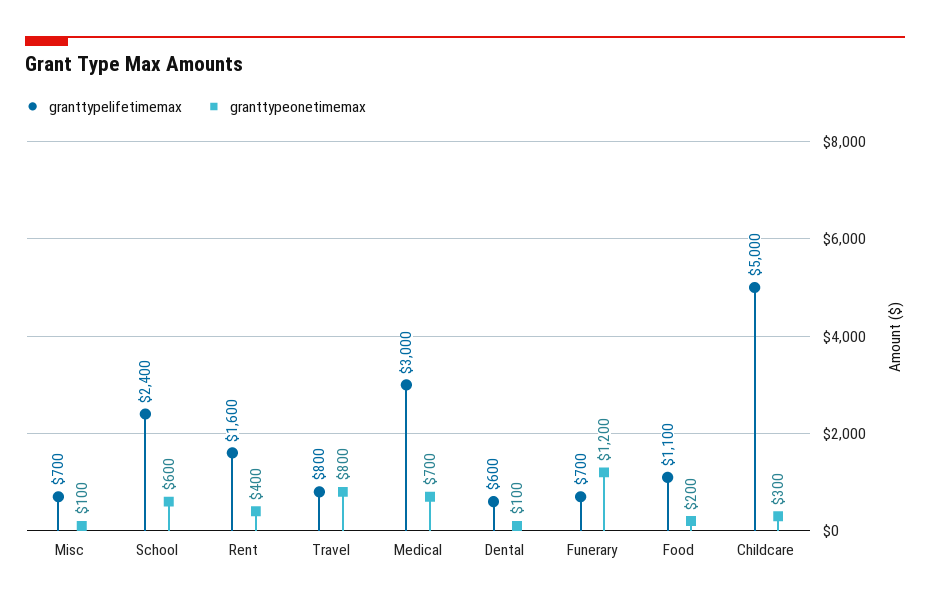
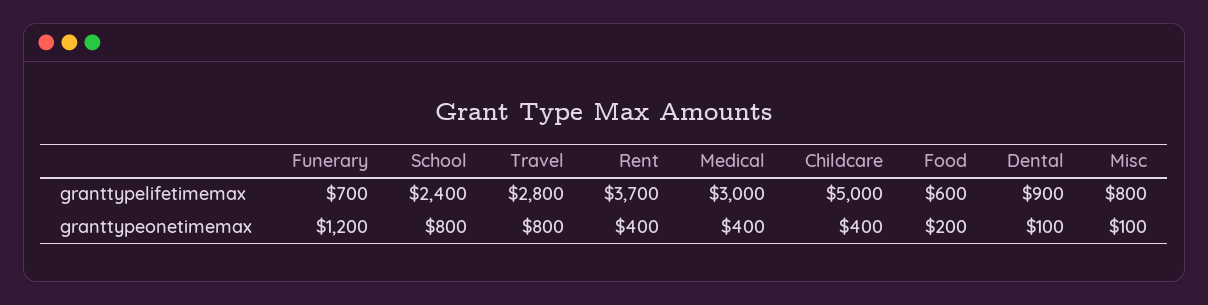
granttypelifetimemax, Misc: 700 -> 800
granttypeonetimemax, School: 600 -> 800
granttypelifetimemax, Rent: 1600 -> 3700
granttypelifetimemax, Travel: 800 -> 2800
granttypeonetimemax, Medical: 700 -> 400
granttypelifetimemax, Dental: 600 -> 900
granttypelifetimemax, Food: 1100 -> 600
granttypeonetimemax, Childcare: 300 -> 400

